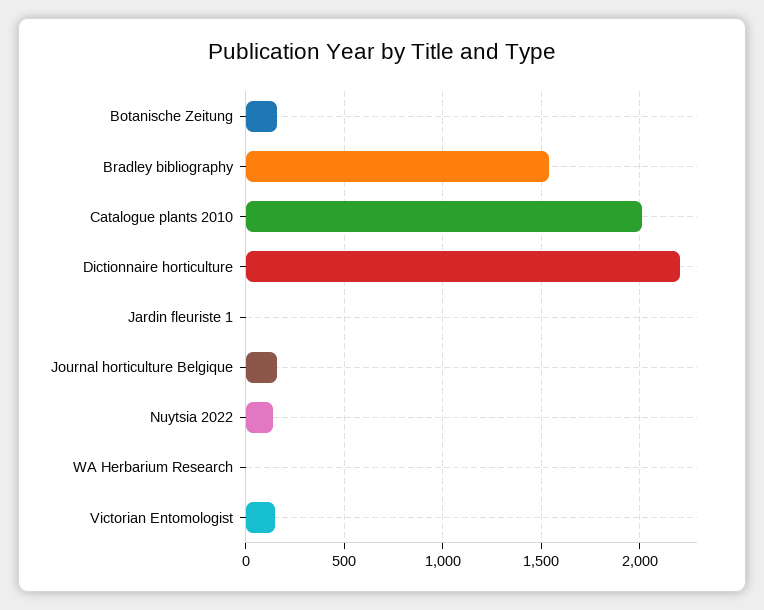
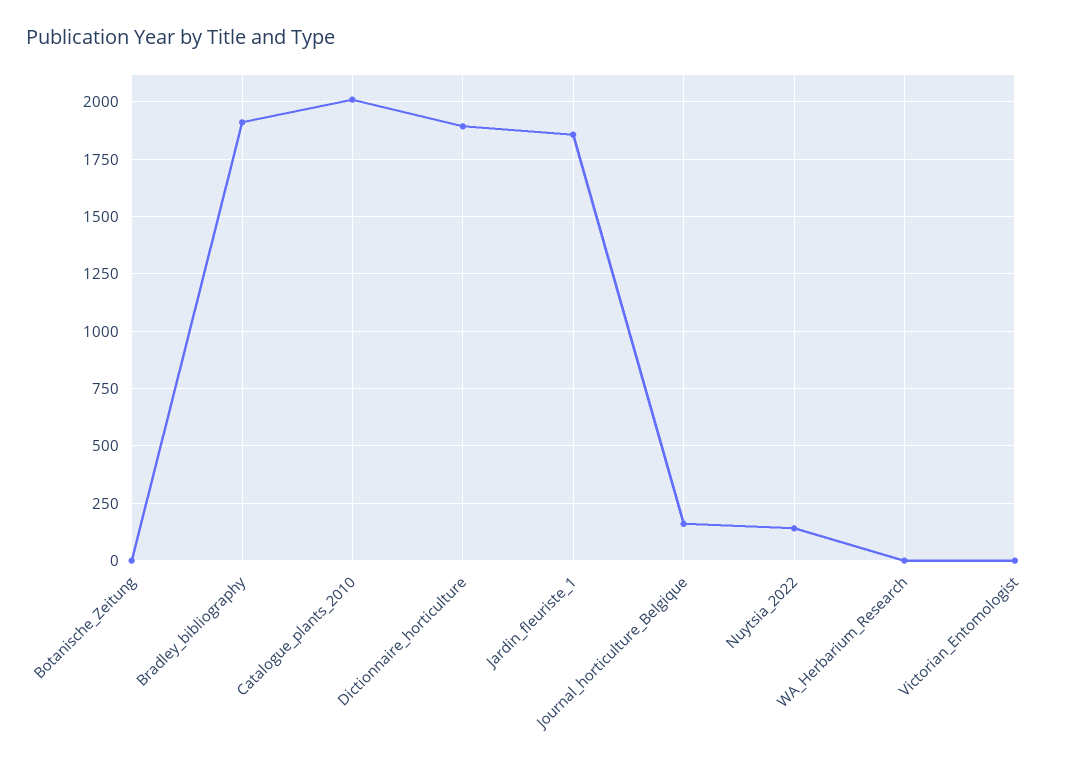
Botanische Zeitung: 150 -> 0
Bradley bibliography: 1550 -> 1900
Dictionnaire horticulture: 2200 -> 1900
Jardin fleuriste 1: 0 -> 1850
Victorian Entomologist: 150 -> 0

